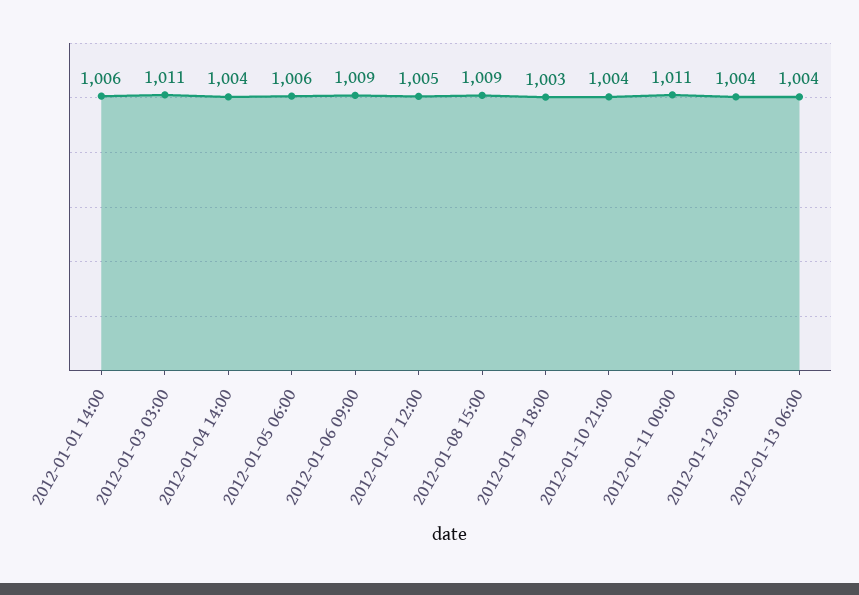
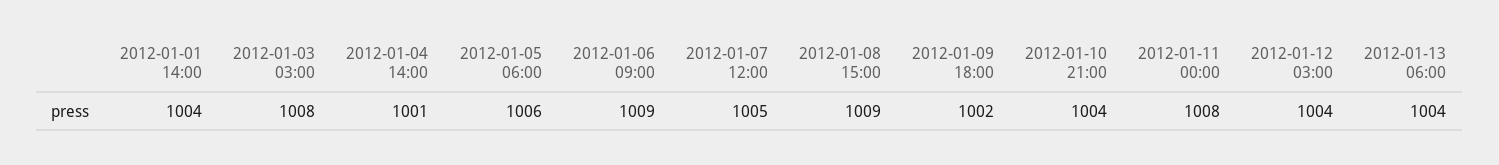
2012-01-01 14:00: 1006 -> 1004
2012-01-03 03:00: 1011 -> 1008
2012-01-04 14:00: 1004 -> 1001
2012-01-09 18:00: 1003 -> 1002
2012-01-11 00:00: 1011 -> 1008

